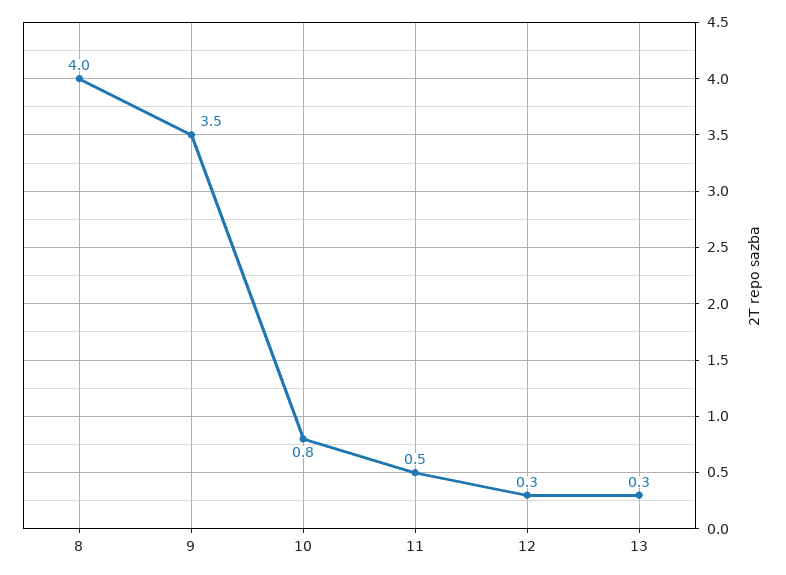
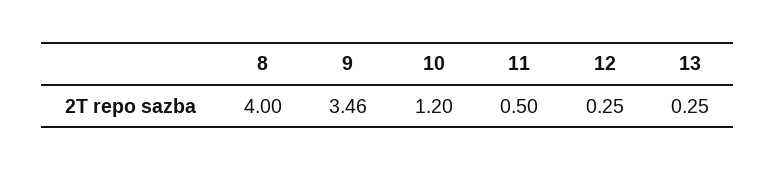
10: 0.8 -> 1.2

